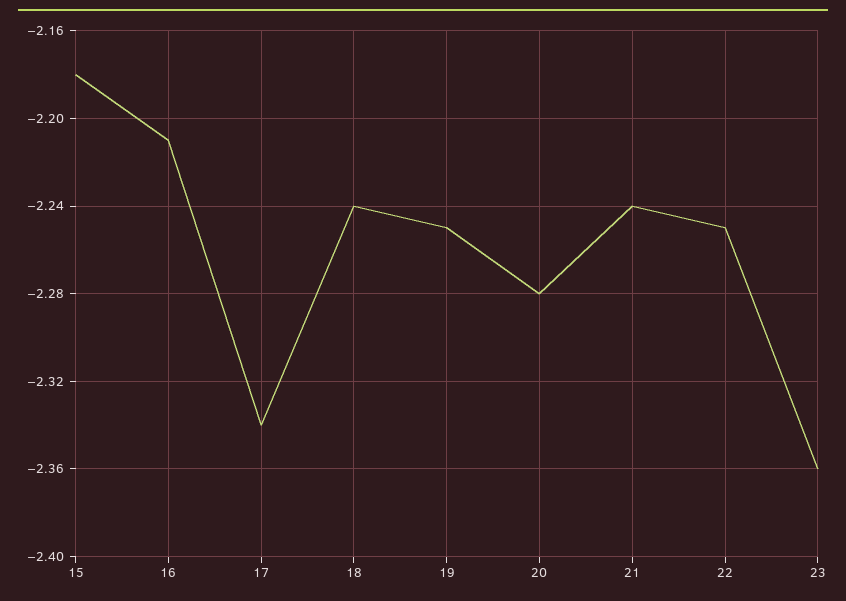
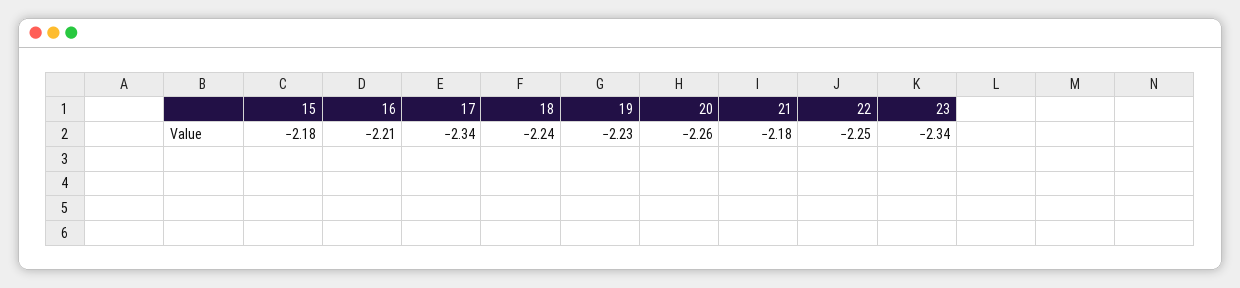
19: -2.25 -> -2.23
20: -2.28 -> -2.26
21: -2.24 -> -2.18
23: -2.36 -> -2.34

